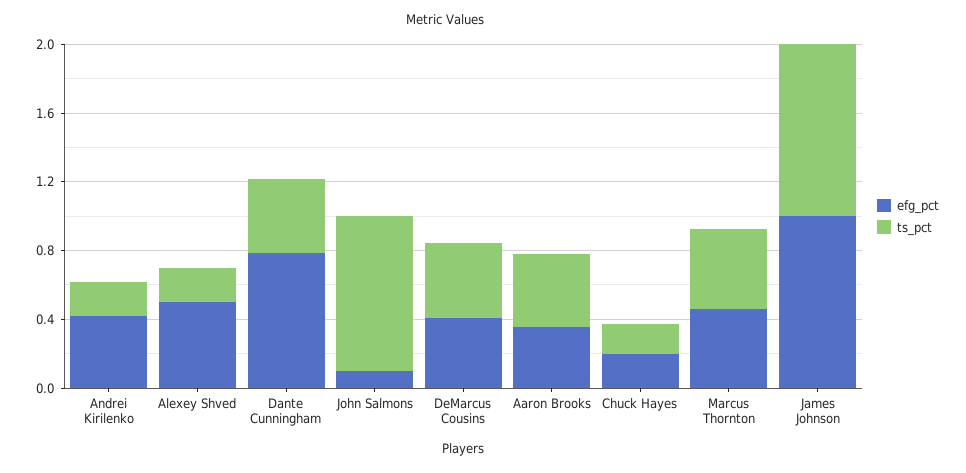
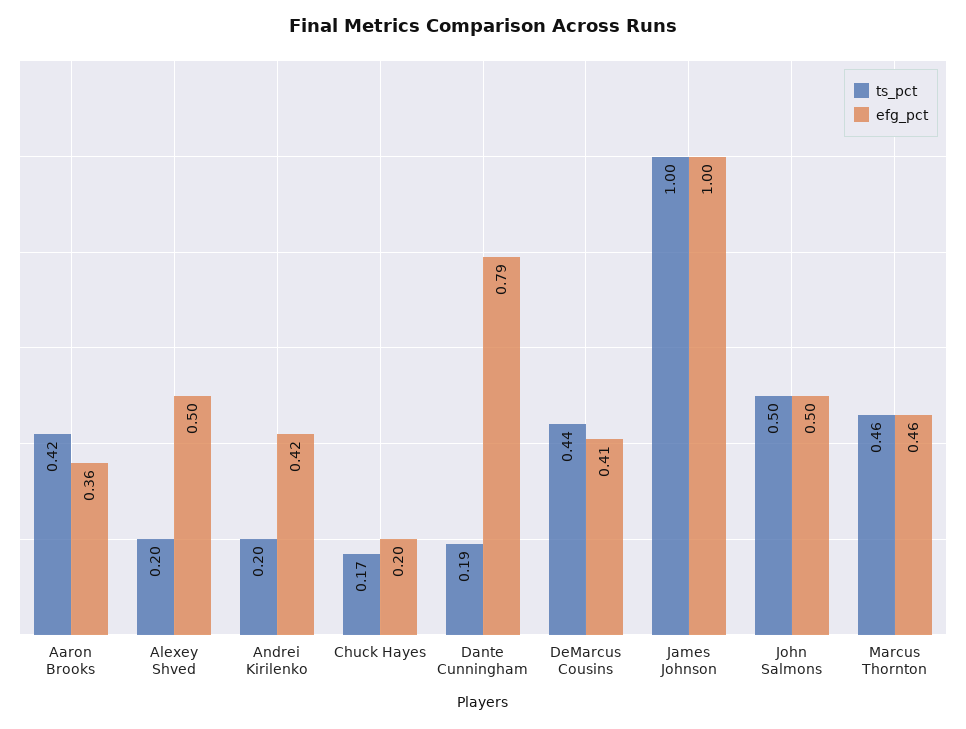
ts_pct, Dante Cunningham: 0.4 -> 0.19
efg_pct, John Salmons: 0.1 -> 0.5
ts_pct, John Salmons: 0.9 -> 0.5

